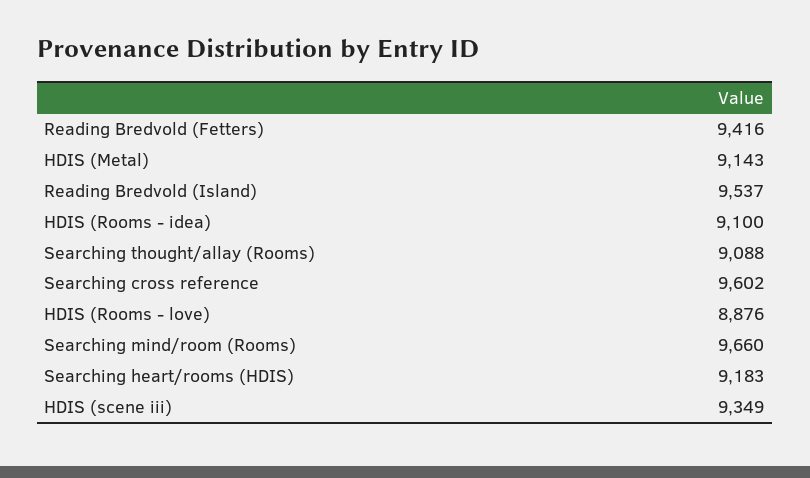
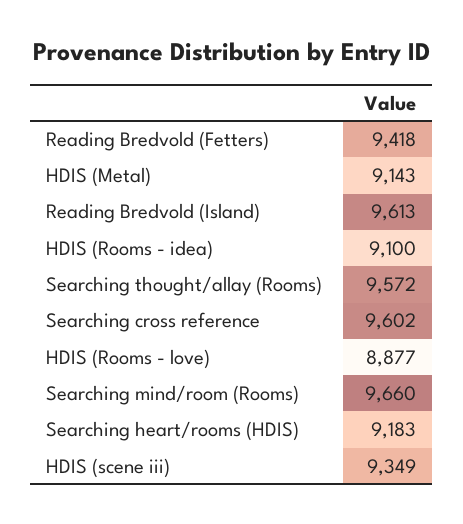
Reading Bredvold (Fetters): 9416 -> 9418
Reading Bredvold (Island): 9537 -> 9613
Searching thought/allay (Rooms): 9088 -> 9572
HDIS (Rooms - love): 8876 -> 8877

